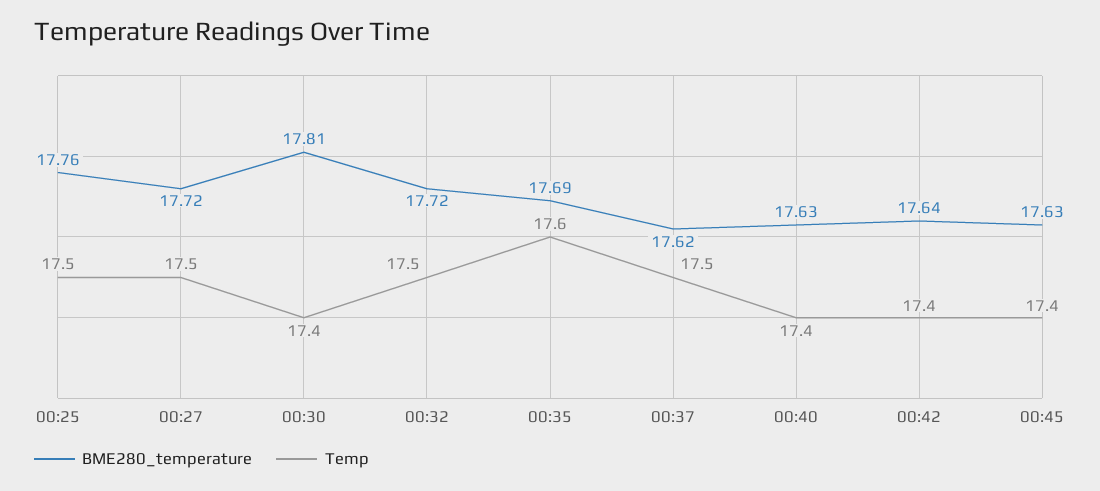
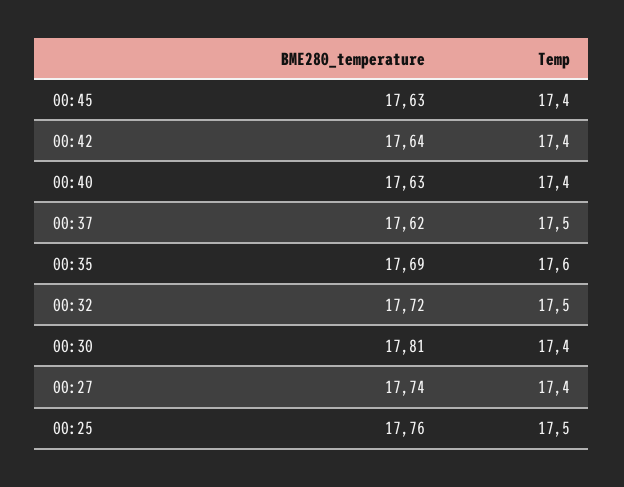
BME280_temperature, 00:27: 17.72 -> 17.74
Temp, 00:27: 17.5 -> 17.4

